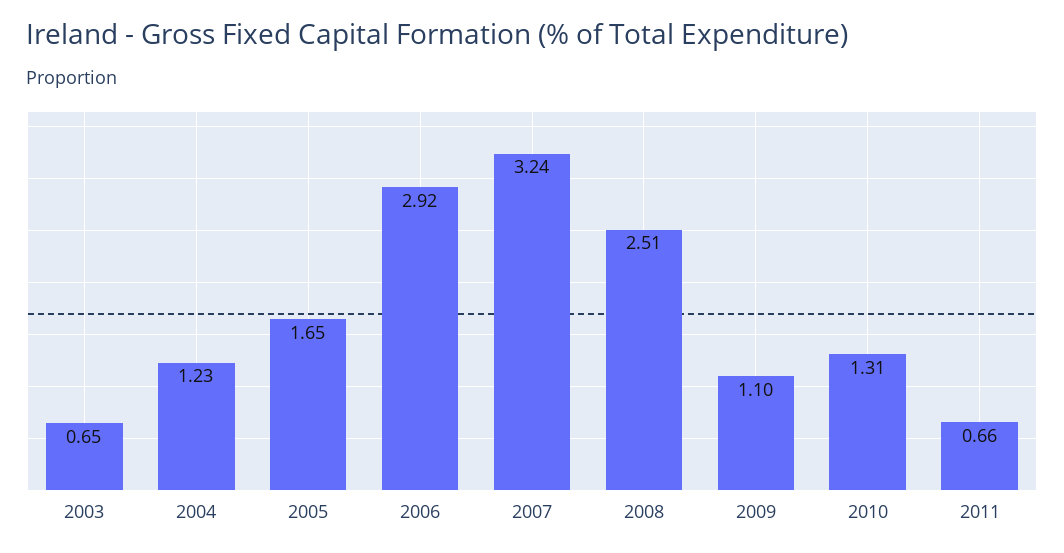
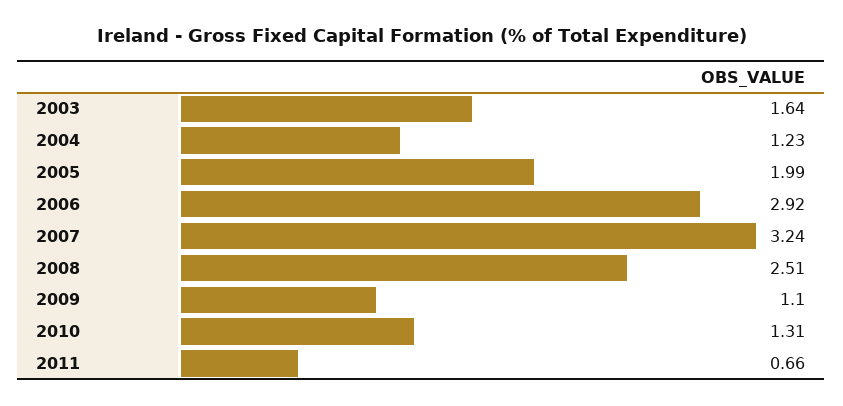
2003: 0.65 -> 1.64
2005: 1.65 -> 1.99

